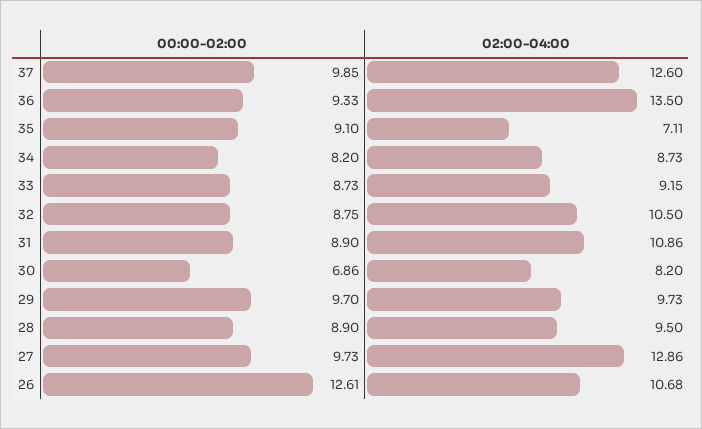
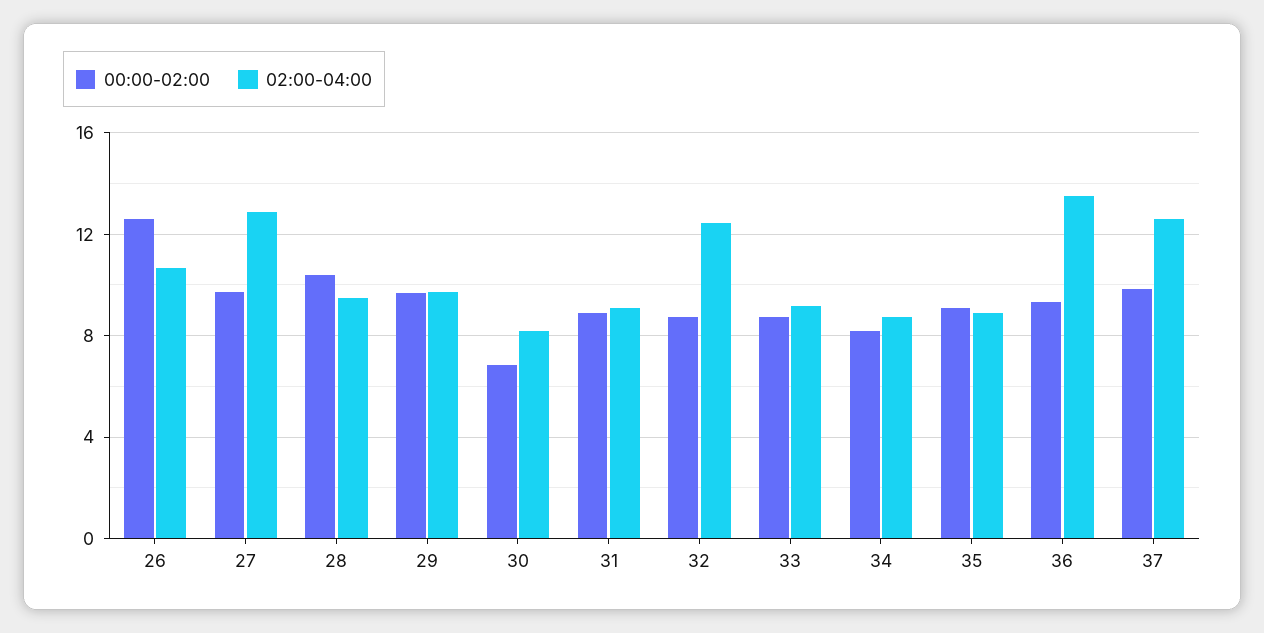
02:00-04:00, 35: 7.11 -> 9
02:00-04:00, 32: 10.5 -> 12.5
02:00-04:00, 31: 10.86 -> 9
00:00-02:00, 28: 8.9 -> 10.5

